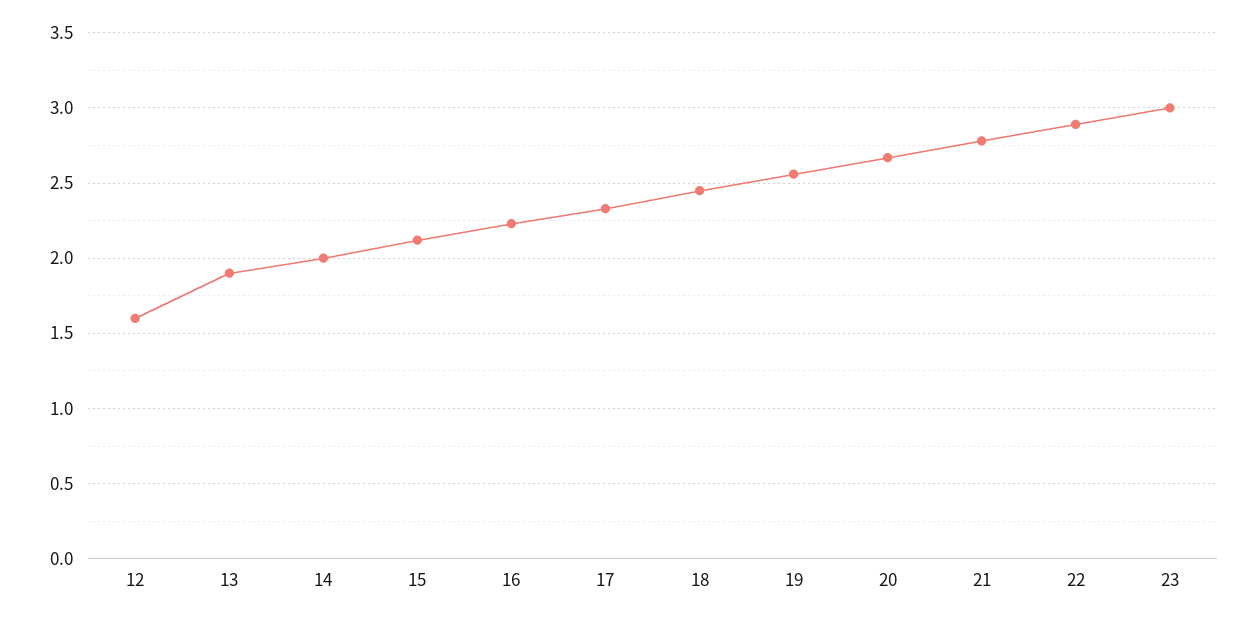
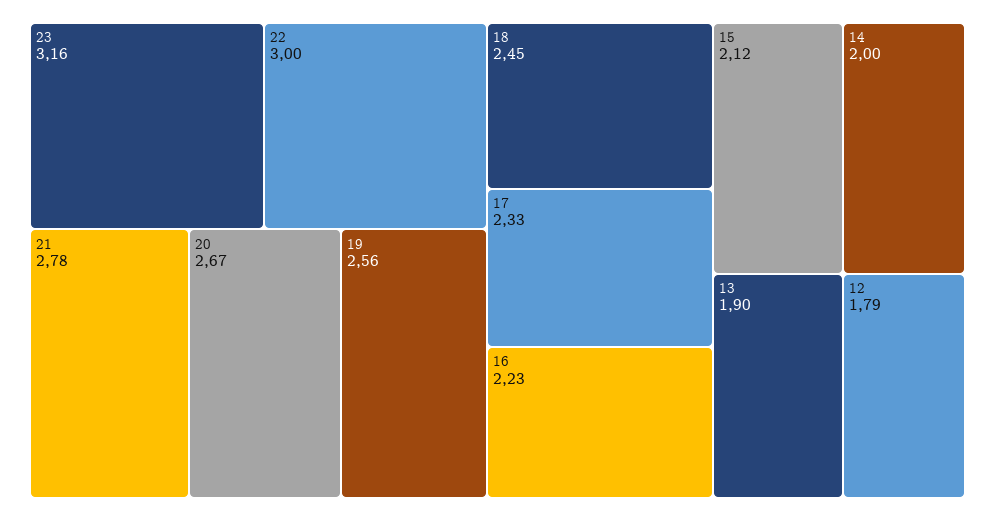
12: 1.6 -> 1.79
22: 2.9 -> 3
23: 3 -> 3.16

